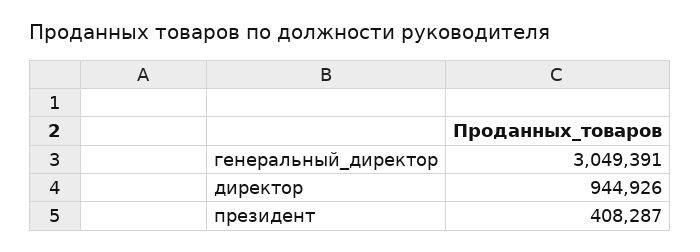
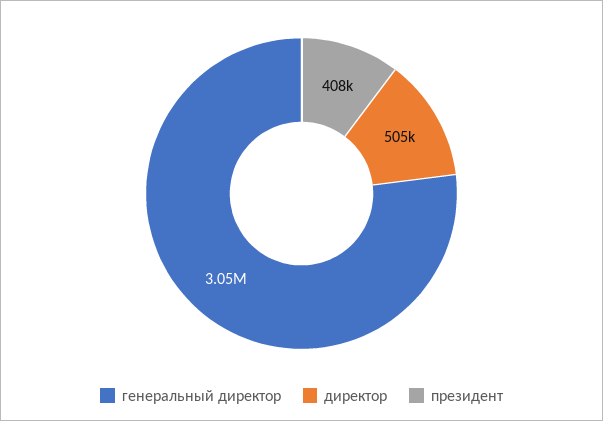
директор: 944926 -> 505000

